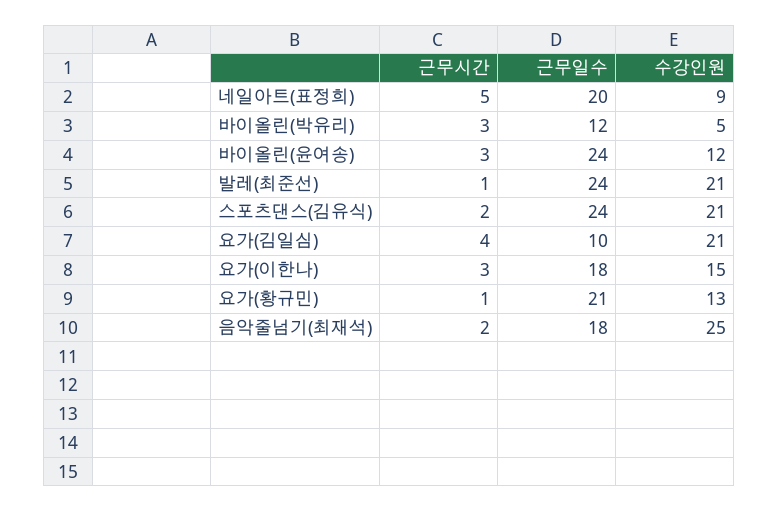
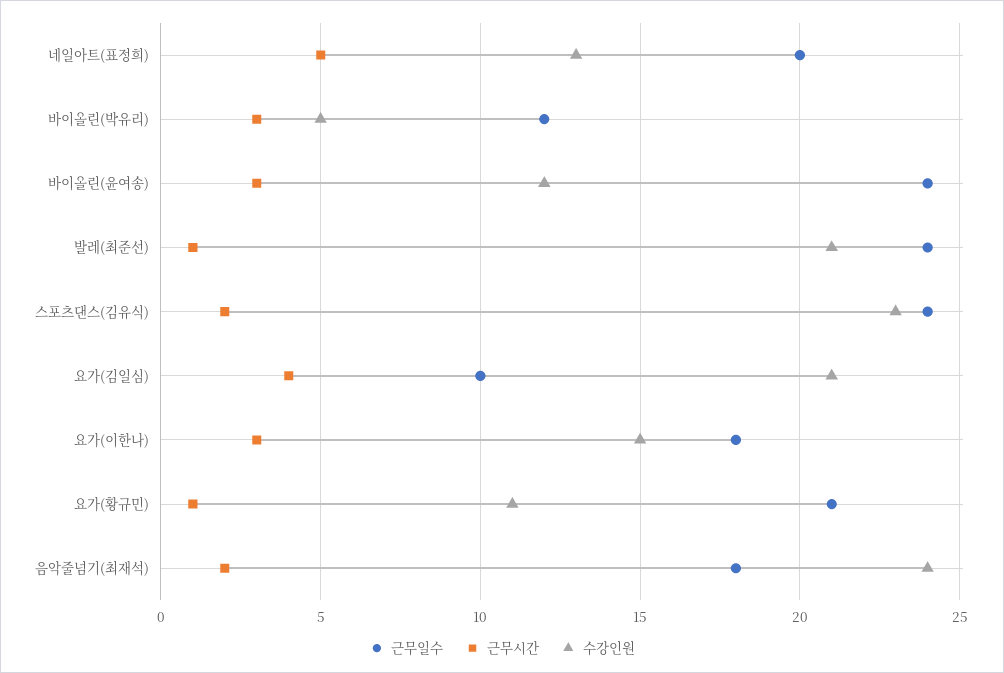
수강인원, 네일아트(표정희): 9 -> 13
수강인원, 스포츠댄스(김유식): 21 -> 23
수강인원, 요가(황규민): 13 -> 11
수강인원, 음악줄넘기(최재석): 25 -> 24

